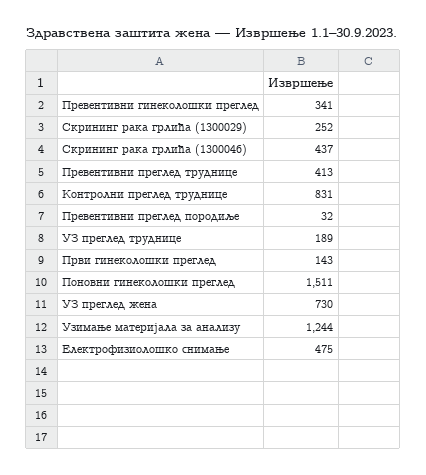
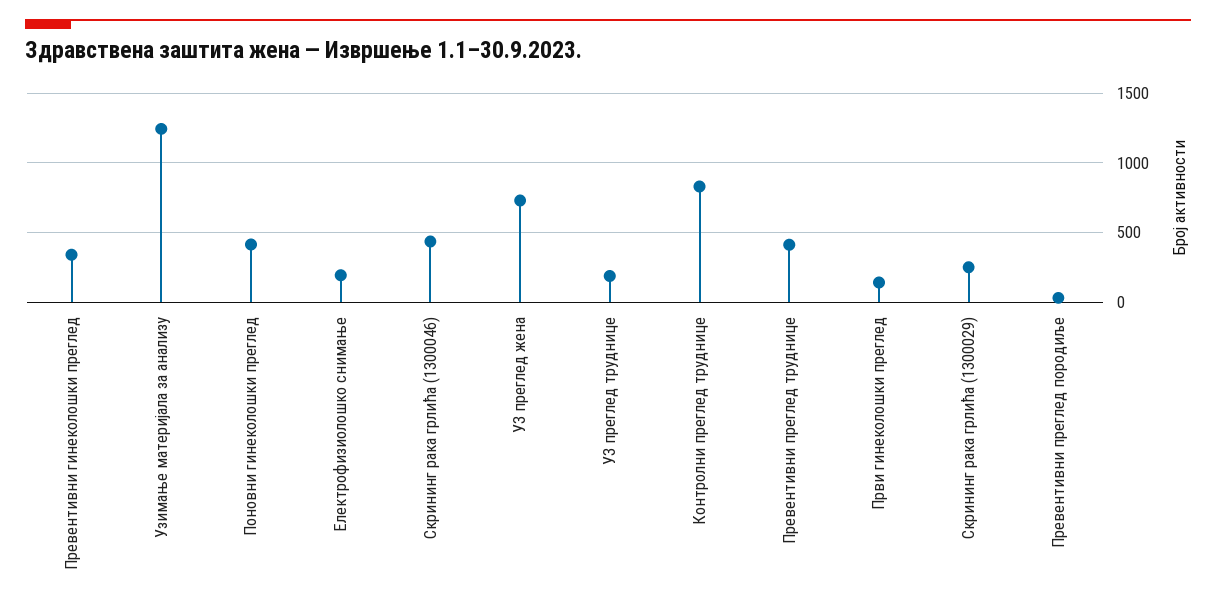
Поновни гинеколошки преглед: 1511 -> 400
Електрофизиолошко снимање: 475 -> 200

